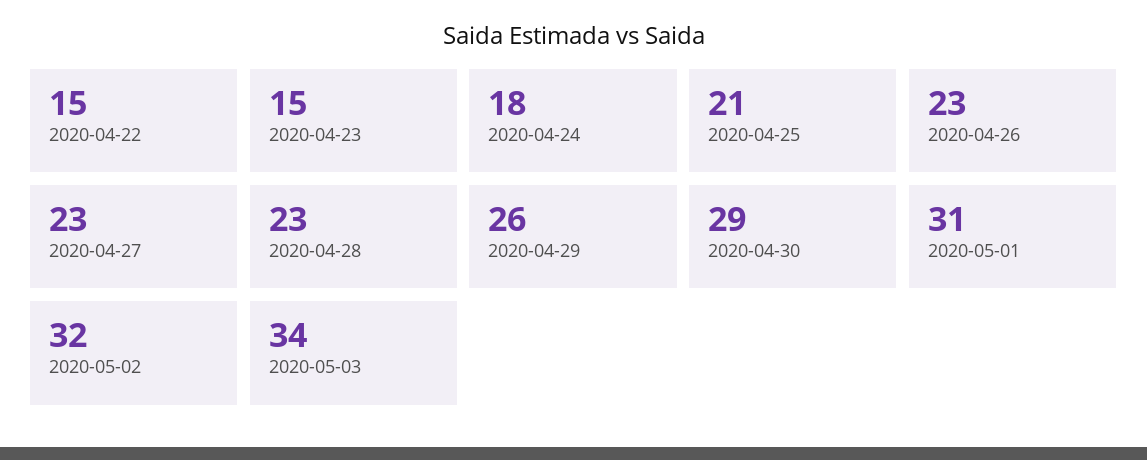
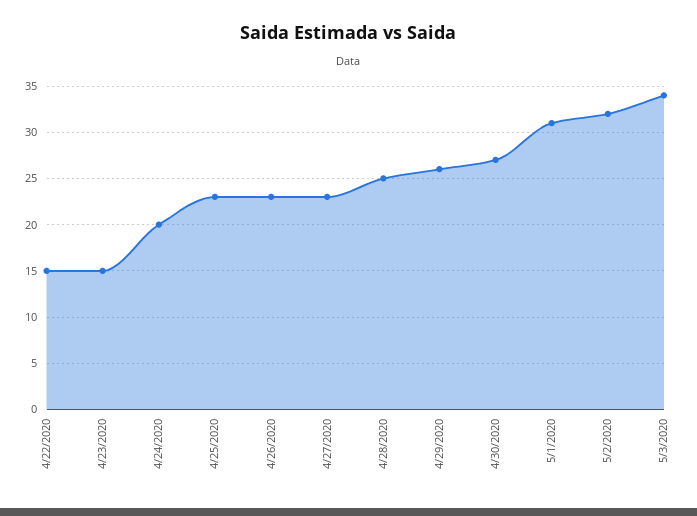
2020-04-24: 18 -> 20
2020-04-25: 21 -> 23
2020-04-28: 23 -> 25
2020-04-30: 29 -> 27

